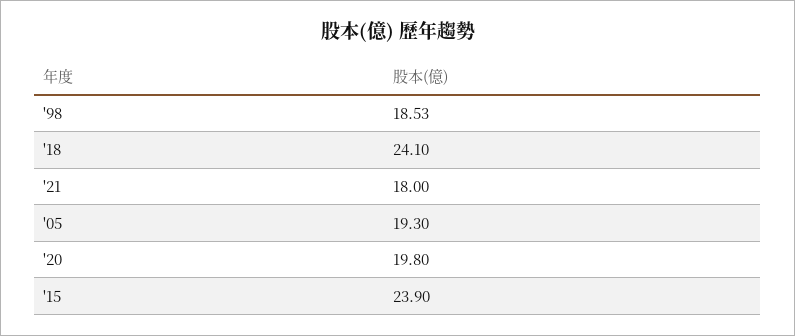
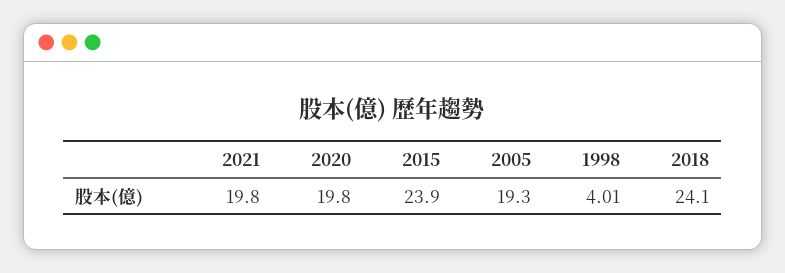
'98: 18.53 -> 4.01
'21: 18 -> 19.8

